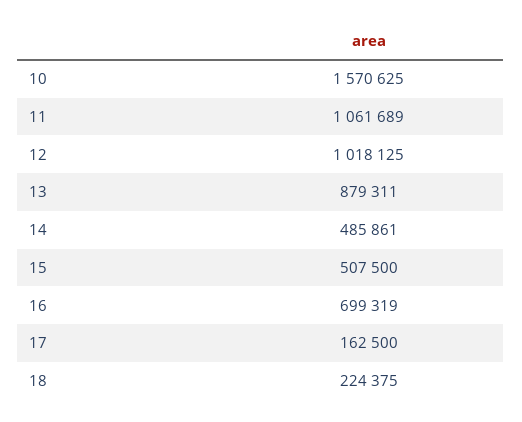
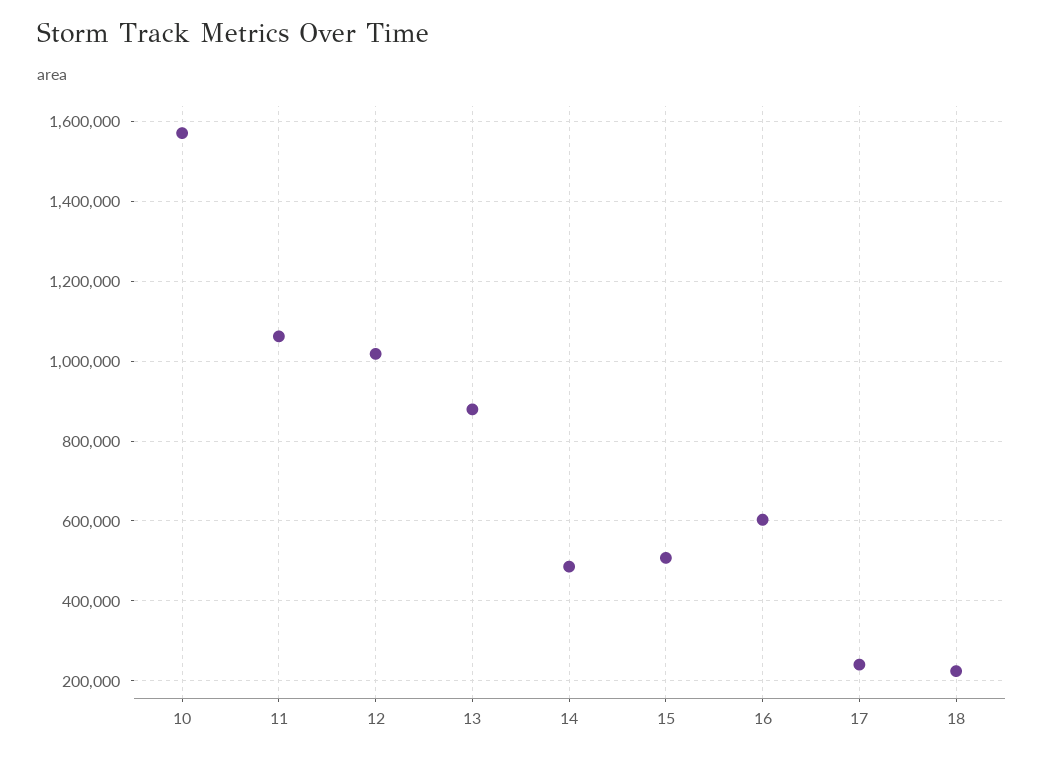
16: 699319 -> 600000
17: 162500 -> 240000

